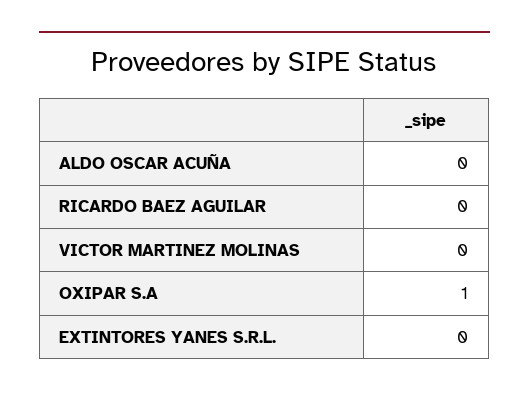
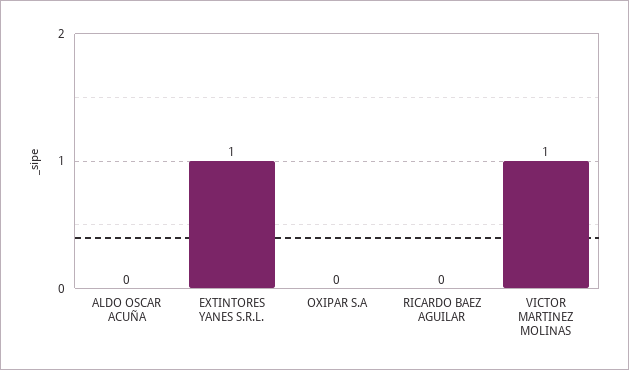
VICTOR MARTINEZ MOLINAS: 0 -> 1
OXIPAR S.A: 1 -> 0
EXTINTORES YANES S.R.L.: 0 -> 1

